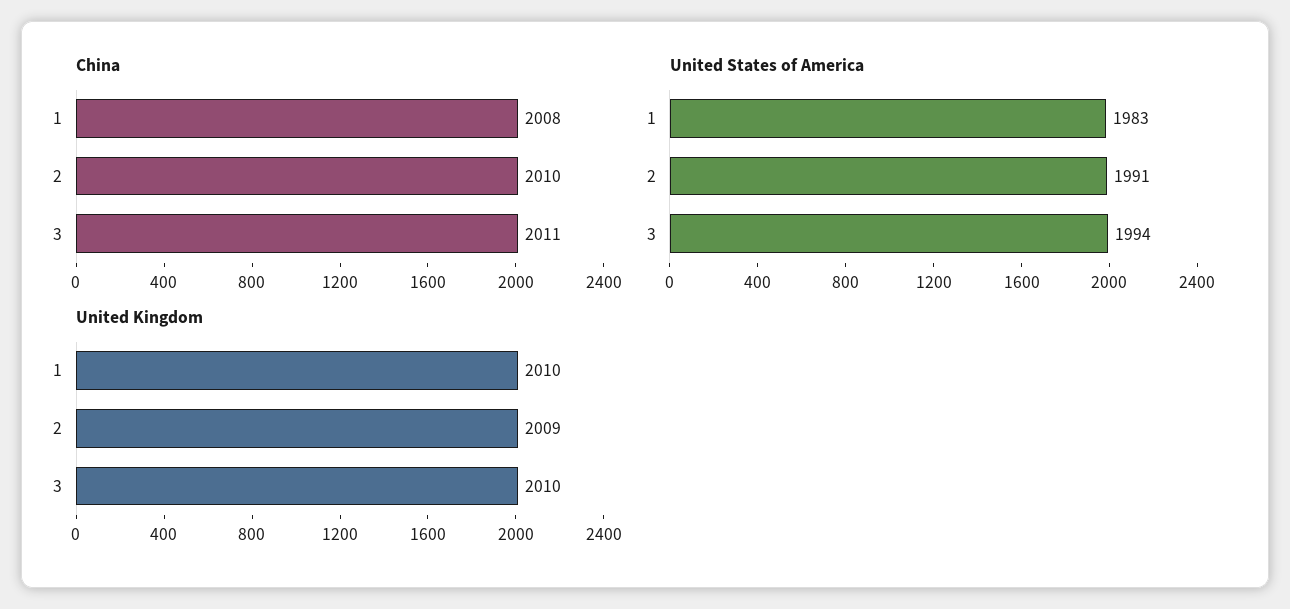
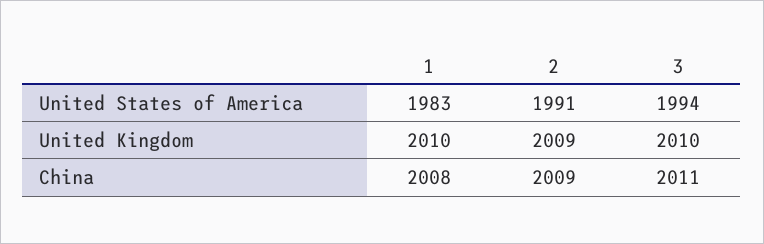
China, 2: 2010 -> 2009

